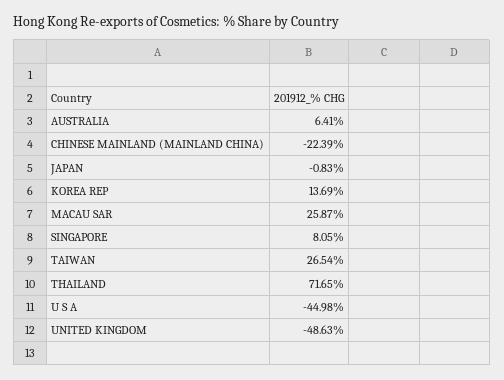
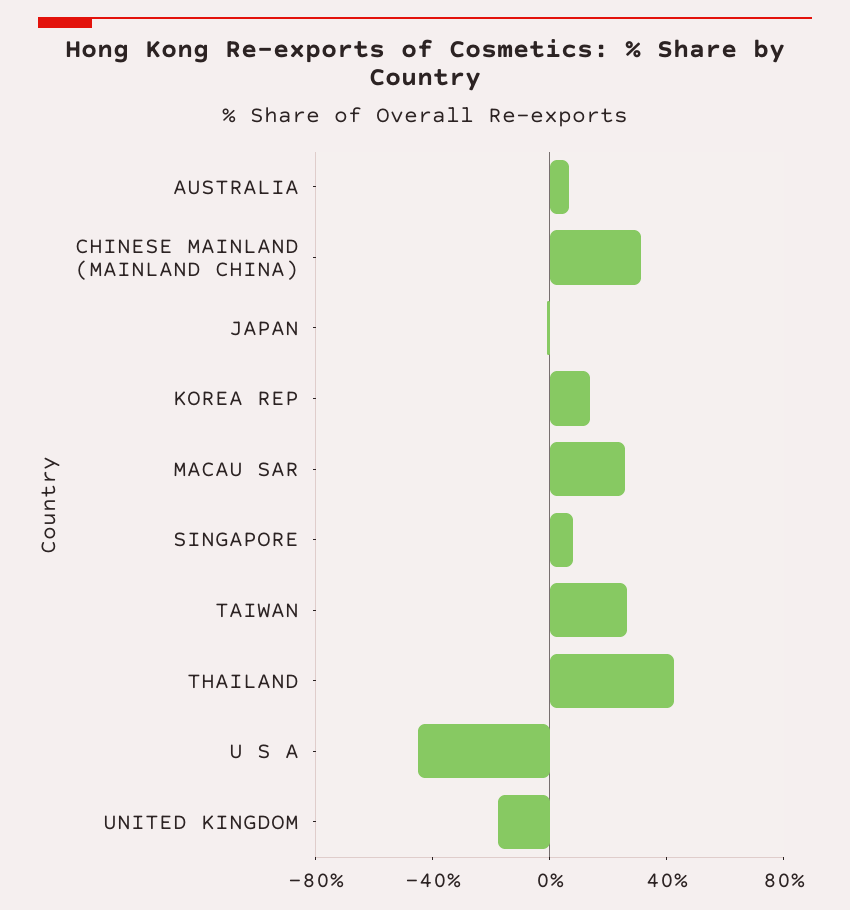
CHINESE MAINLAND (MAINLAND CHINA): -22.39 -> 30
THAILAND: 71.65 -> 40
UNITED KINGDOM: -48.63 -> -20

